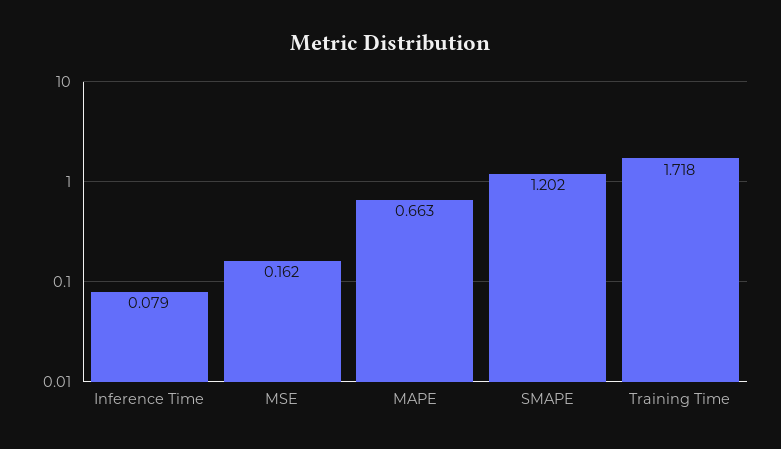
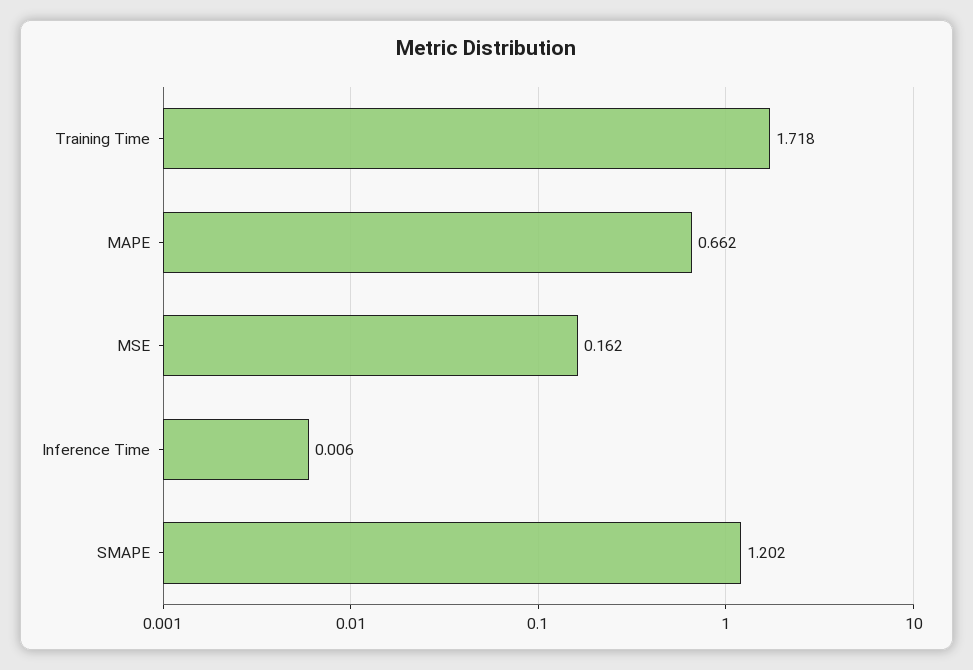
Inference Time: 0.079 -> 0.006
MAPE: 0.663 -> 0.662

